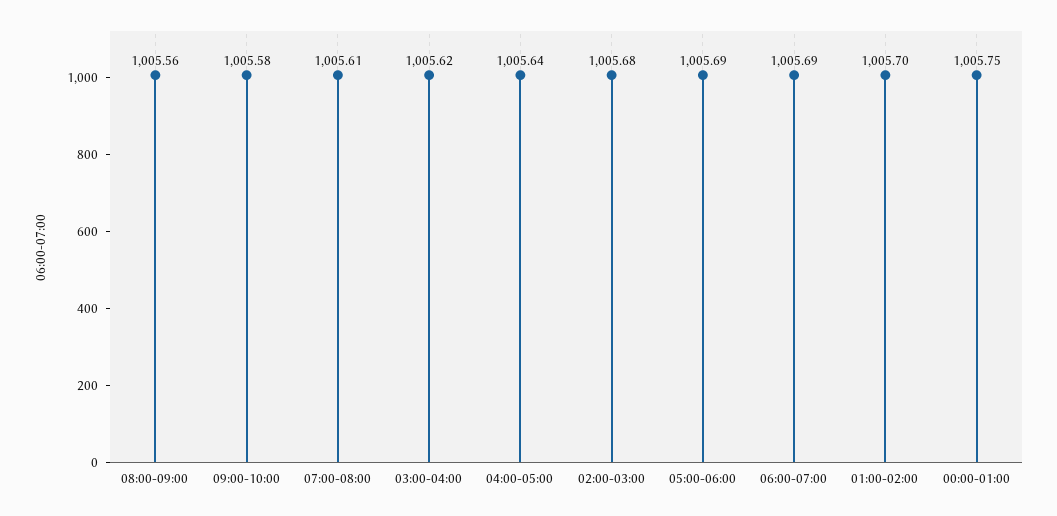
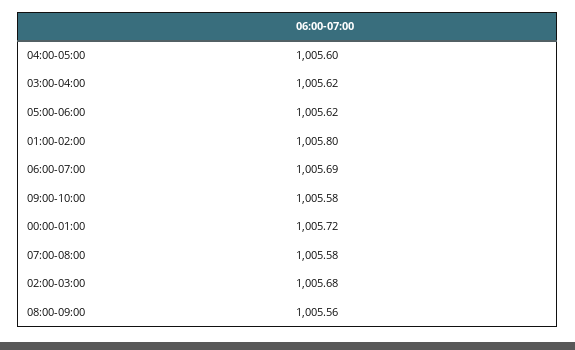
07:00-08:00: 1005.61 -> 1005.58
04:00-05:00: 1005.64 -> 1005.6
05:00-06:00: 1005.69 -> 1005.62
01:00-02:00: 1005.7 -> 1005.8
00:00-01:00: 1005.75 -> 1005.72

